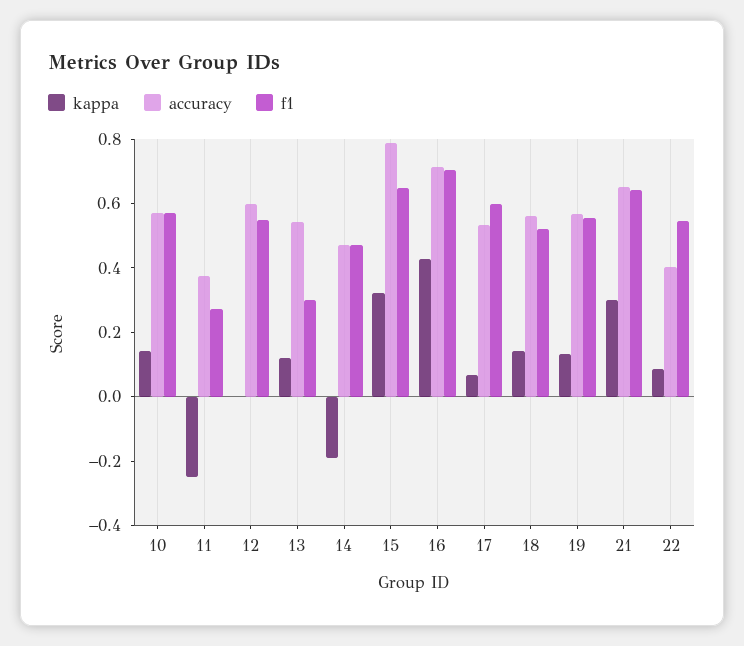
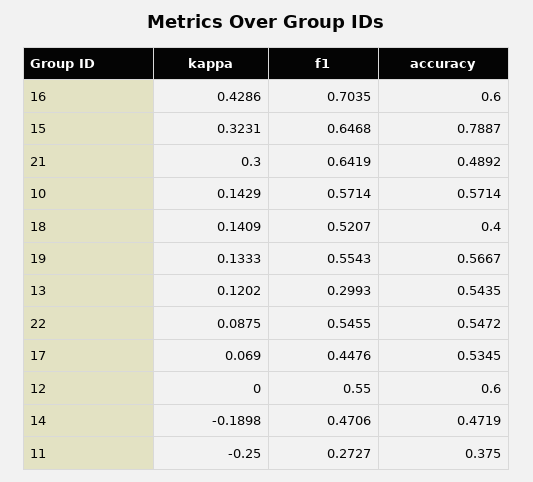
accuracy, 16: 0.7 -> 0.6
f1, 17: 0.6 -> 0.4476
accuracy, 18: 0.55 -> 0.4
accuracy, 21: 0.65 -> 0.4892
accuracy, 22: 0.4 -> 0.5472

